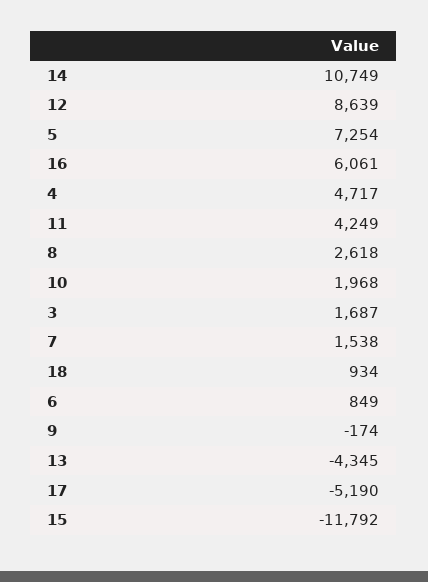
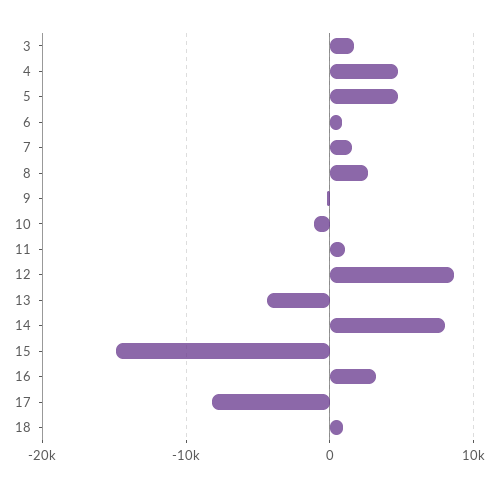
14: 10749 -> 8000
5: 7254 -> 5000
16: 6061 -> 3000
11: 4249 -> 1000
10: 1968 -> -1000
17: -5190 -> -8000
15: -11792 -> -15000

